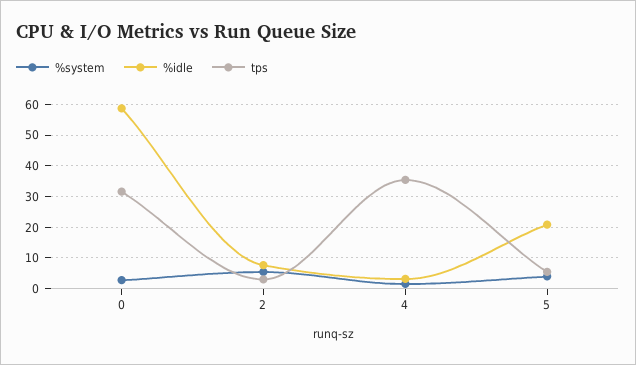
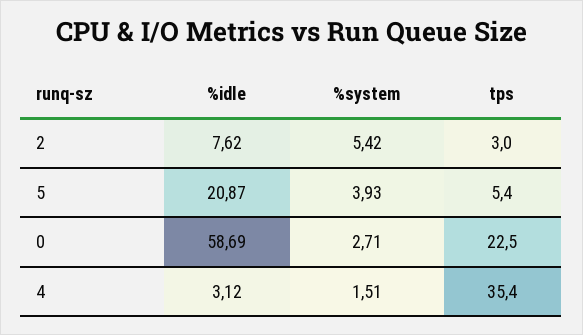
tps, 0: 32 -> 22.5

